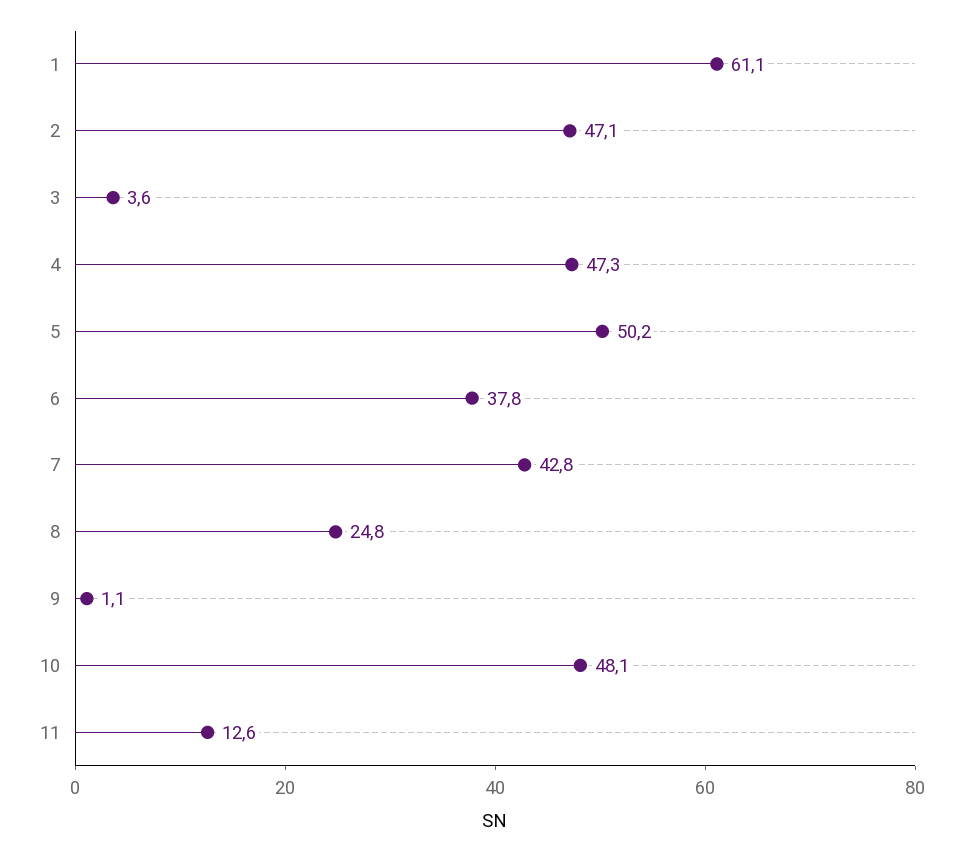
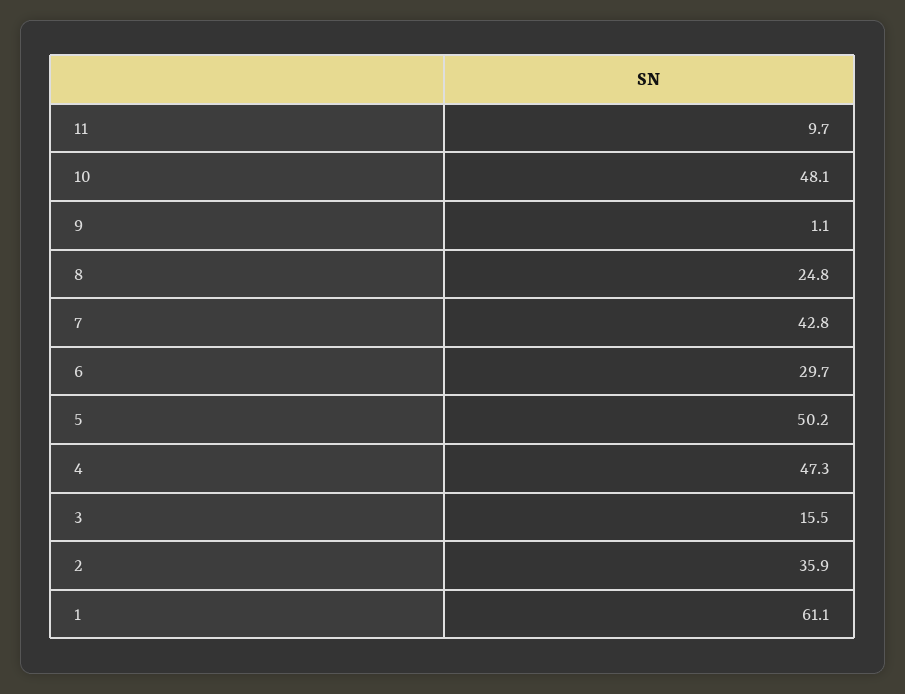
2: 47.1 -> 35.9
3: 3.6 -> 15.5
6: 37.8 -> 29.7
11: 12.6 -> 9.7

